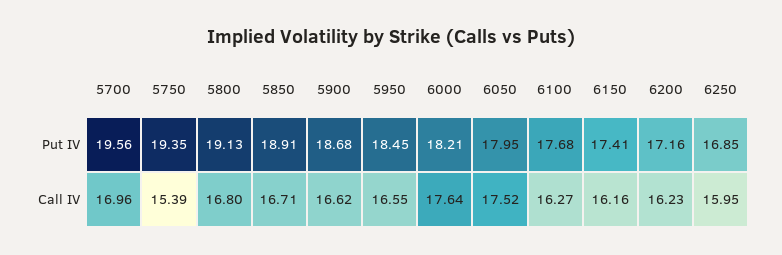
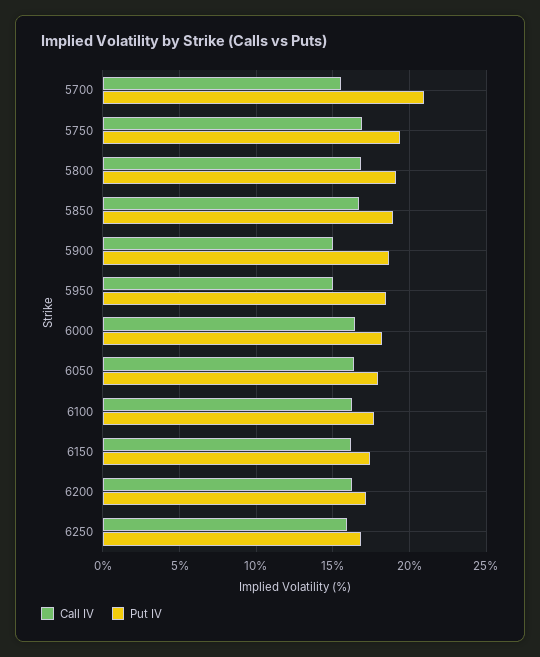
Put IV, 5700: 19.56 -> 21
Call IV, 5700: 16.96 -> 15.5
Call IV, 5750: 15.39 -> 17
Call IV, 5900: 16.62 -> 15
Call IV, 5950: 16.55 -> 15
Call IV, 6000: 17.64 -> 16.5
Call IV, 6050: 17.52 -> 16.5

